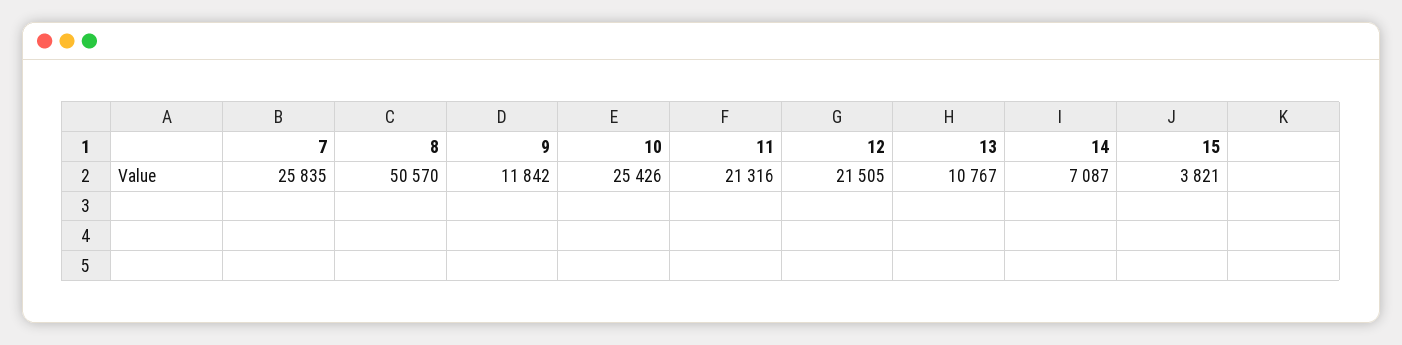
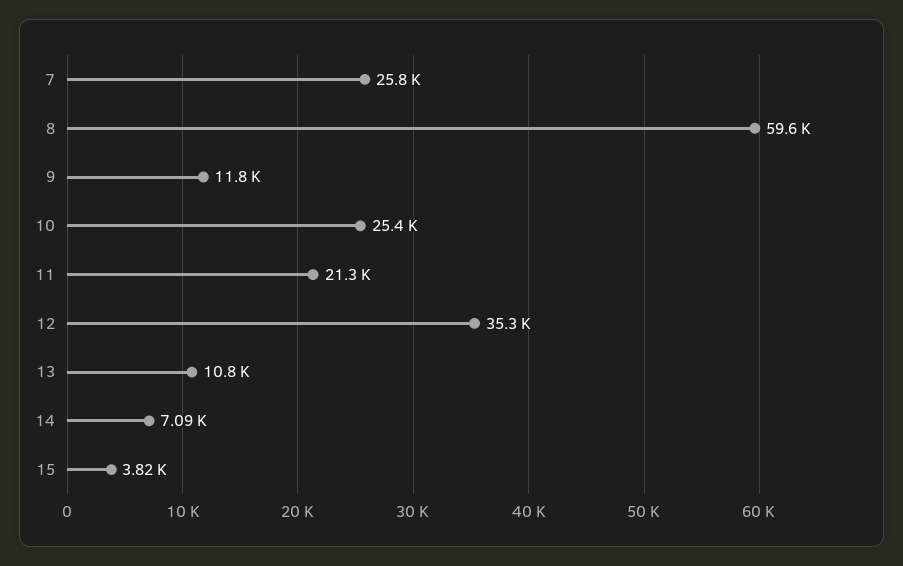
8: 50570 -> 59600
12: 21505 -> 35300

